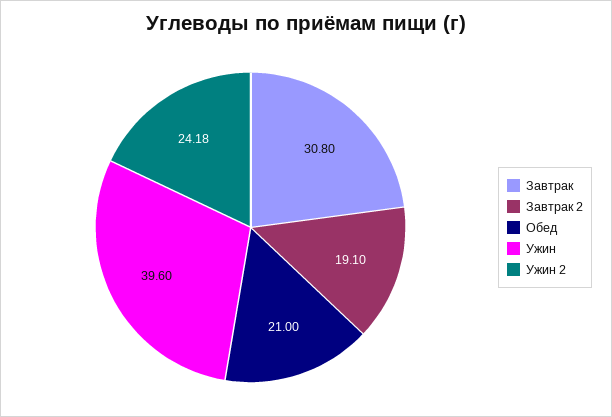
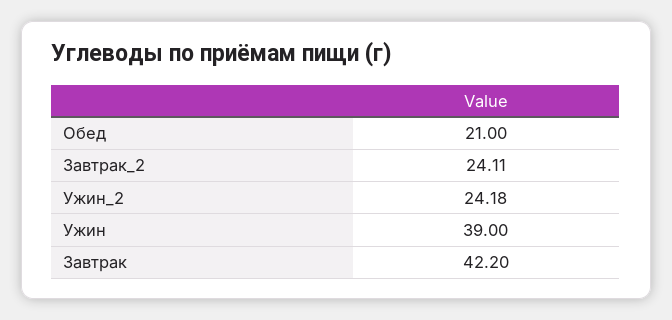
Завтрак: 30.8 -> 42.2
Завтрак 2: 19.1 -> 24.11
Ужин: 39.6 -> 39

